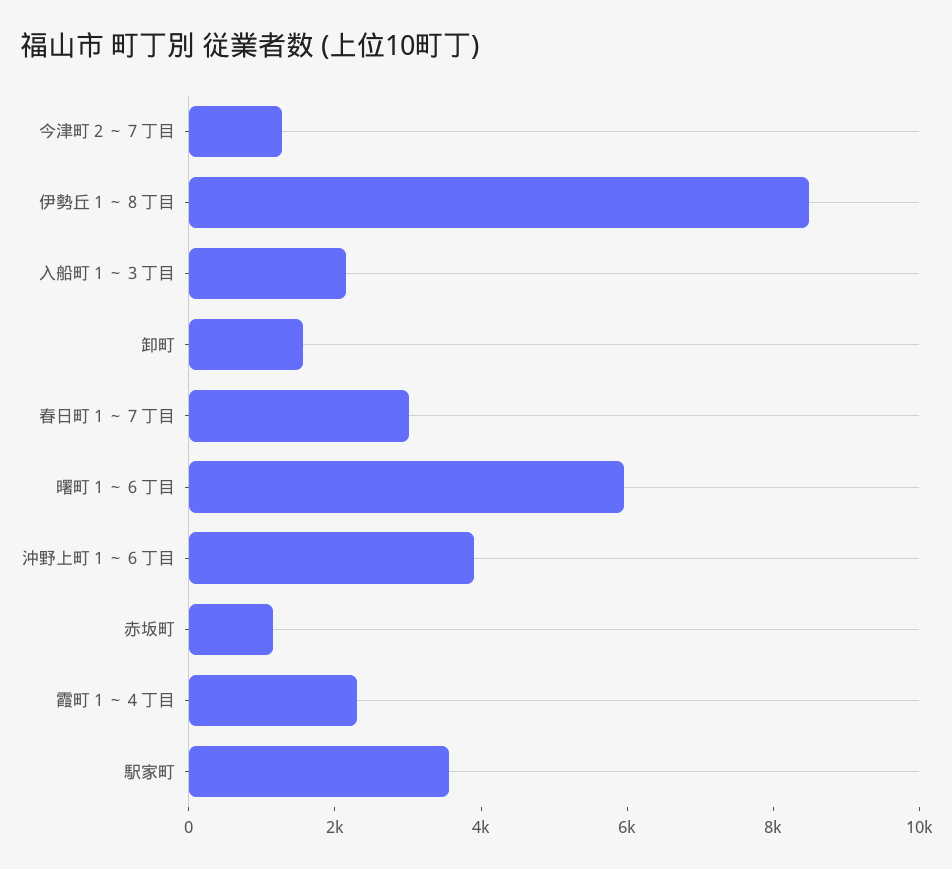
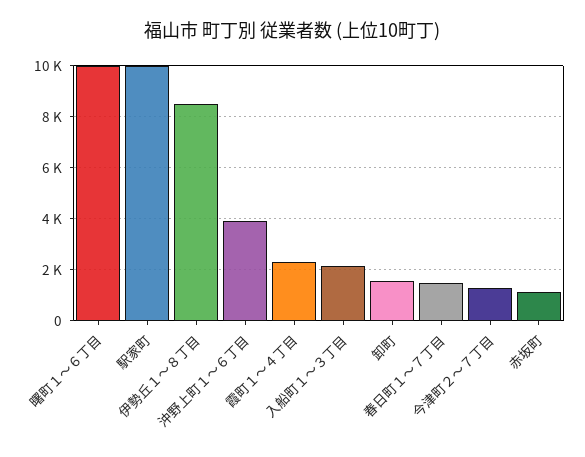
春日町１～７丁目: 3000 -> 1500
曙町１～６丁目: 6000 -> 10000
駅家町: 3500 -> 10000

